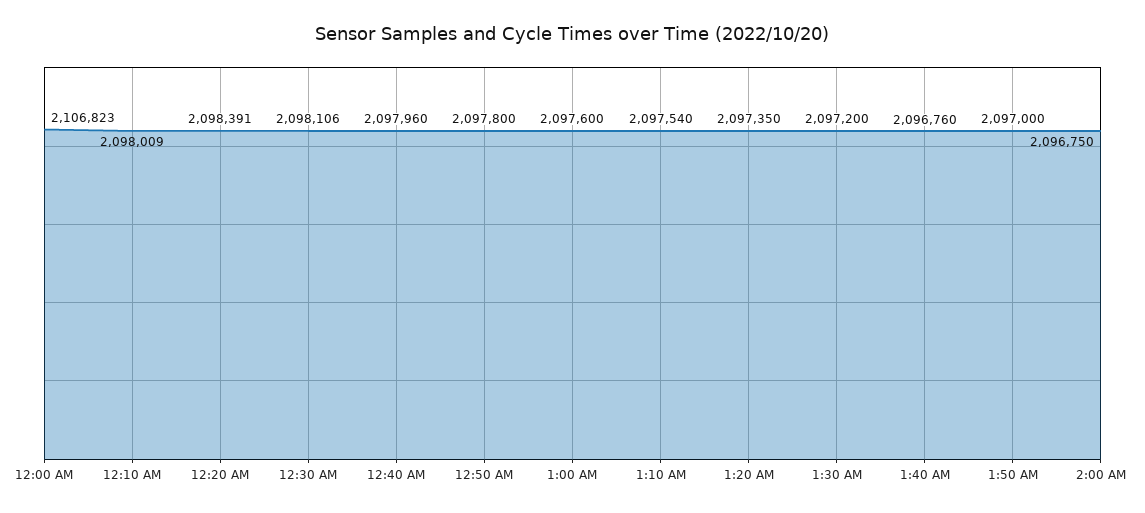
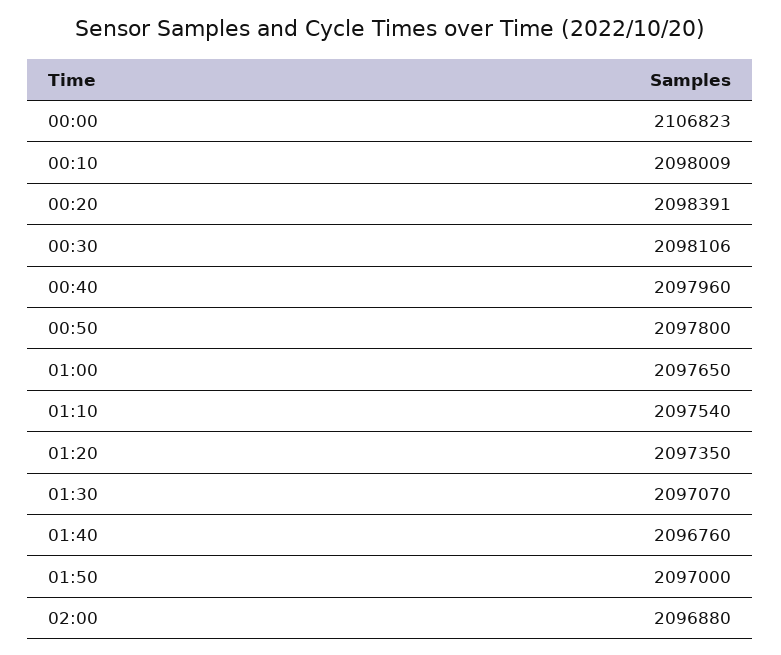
1:00 AM: 2097600 -> 2097650
1:30 AM: 2097200 -> 2097070
2:00 AM: 2096750 -> 2096880

